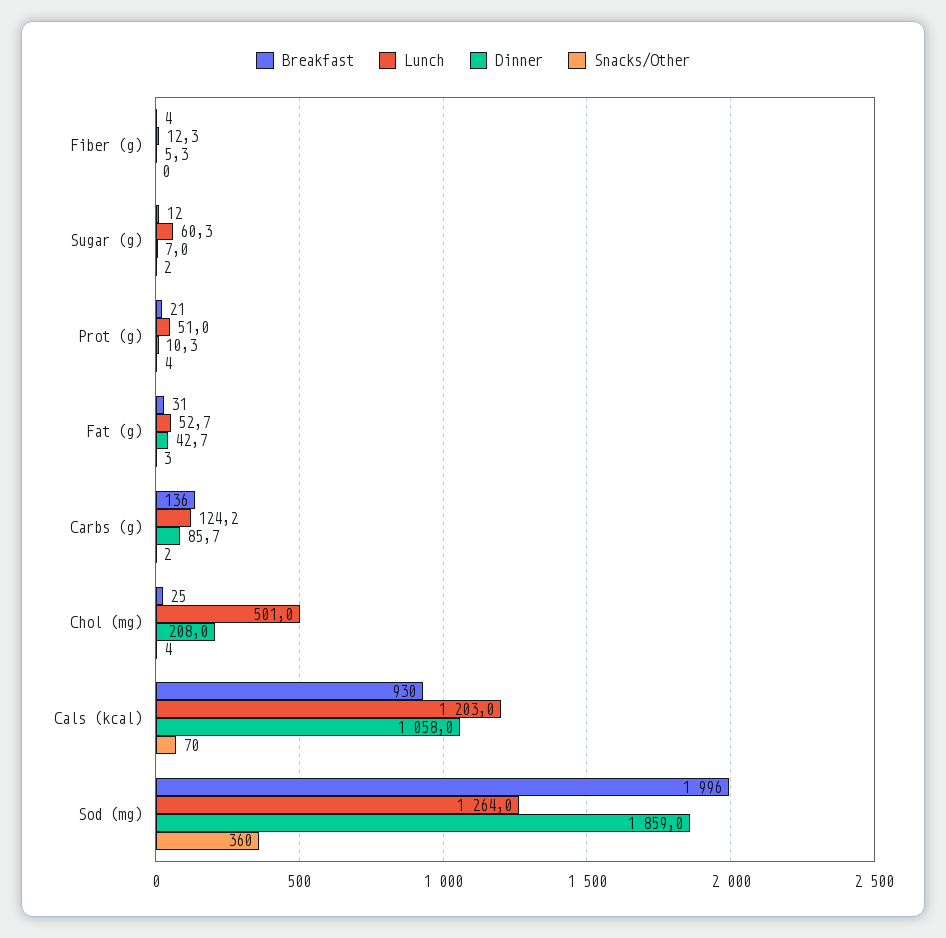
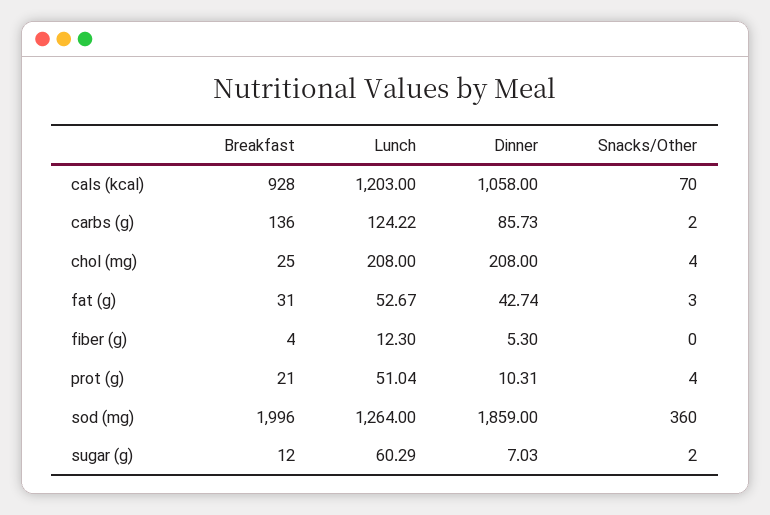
Lunch, Chol (mg): 501 -> 208
Breakfast, Cals (kcal): 930 -> 928

